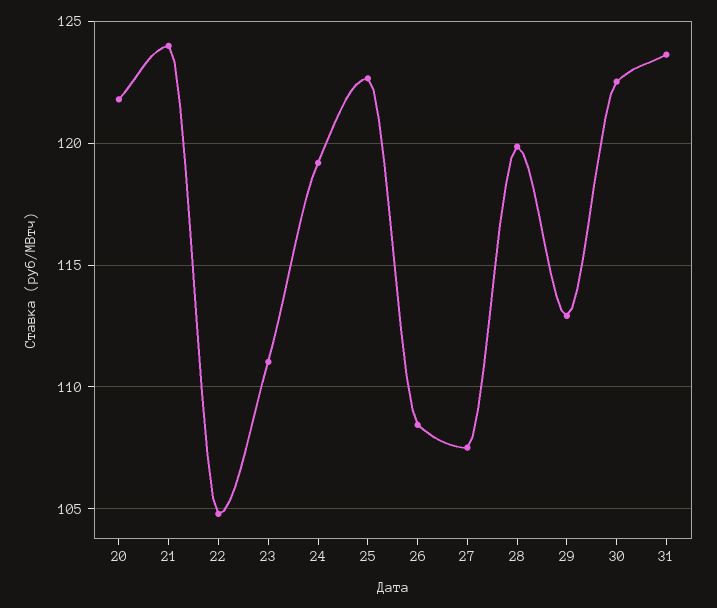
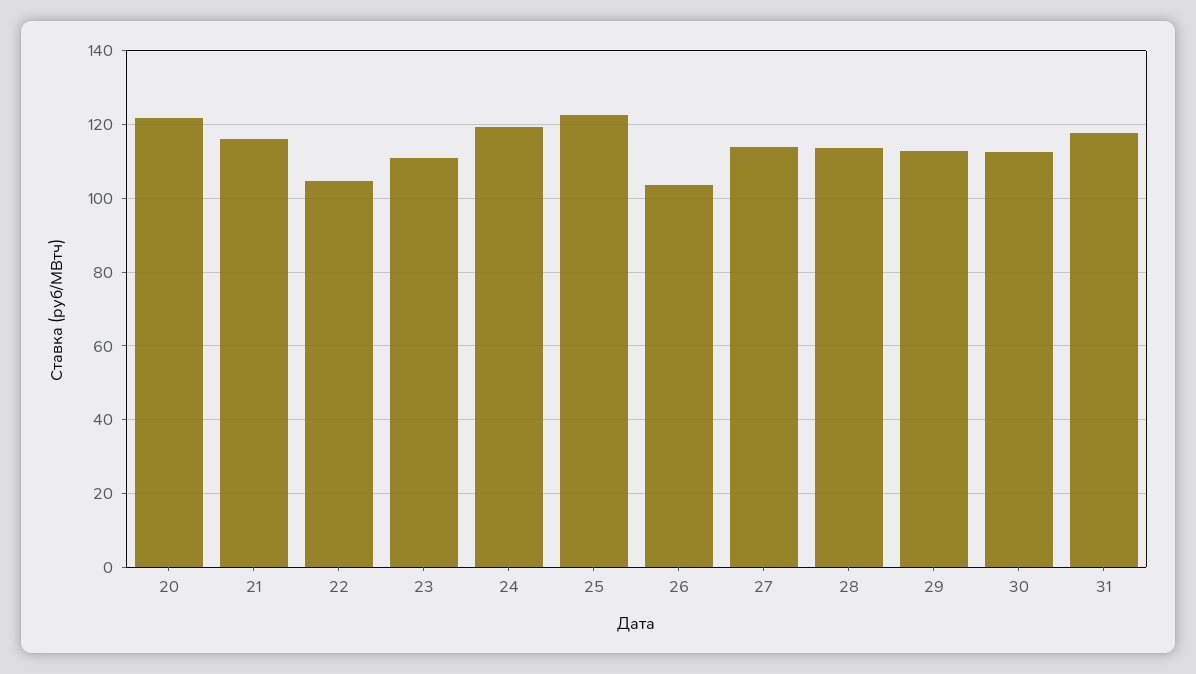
21: 124 -> 116
26: 108.5 -> 104
27: 107.5 -> 114
28: 120 -> 114
30: 122.5 -> 112
31: 123.5 -> 118

